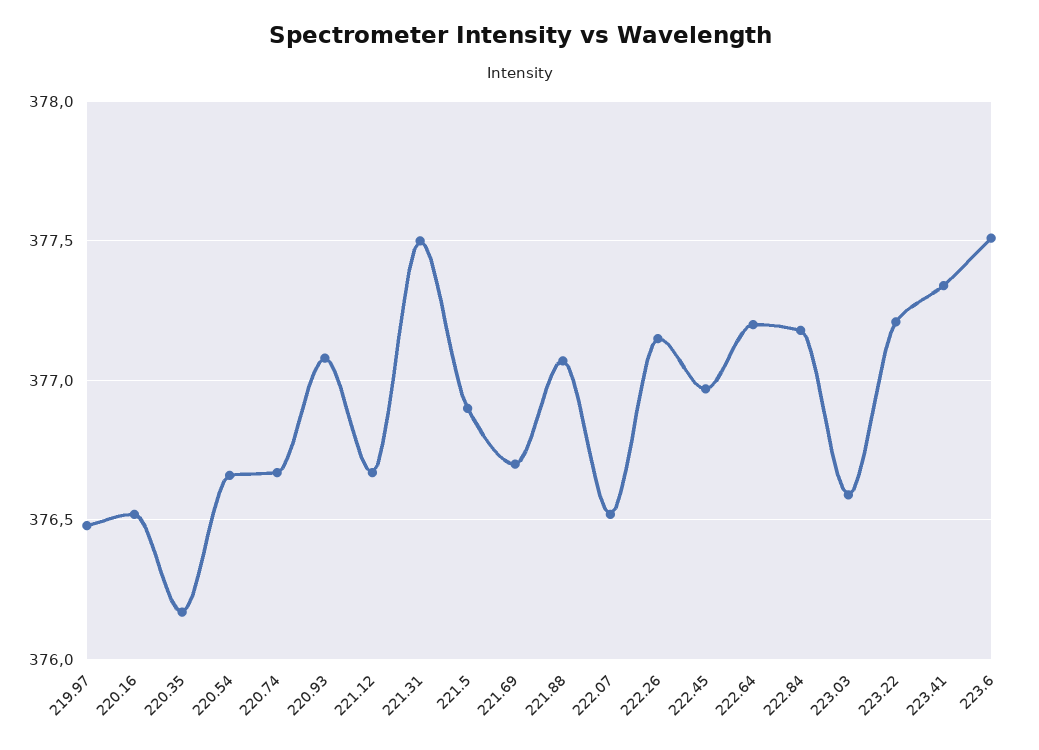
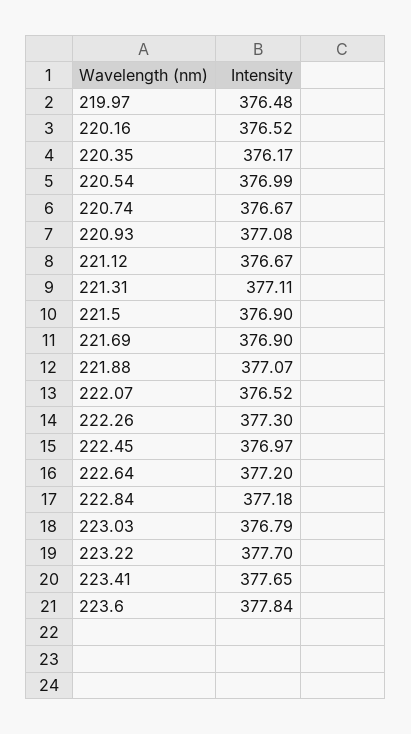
220.54: 376.65 -> 376.99
221.31: 377.5 -> 377.11
221.69: 376.7 -> 376.9
222.26: 377.15 -> 377.3
223.03: 376.6 -> 376.79
223.22: 377.2 -> 377.7
223.41: 377.35 -> 377.65
223.6: 377.5 -> 377.84

